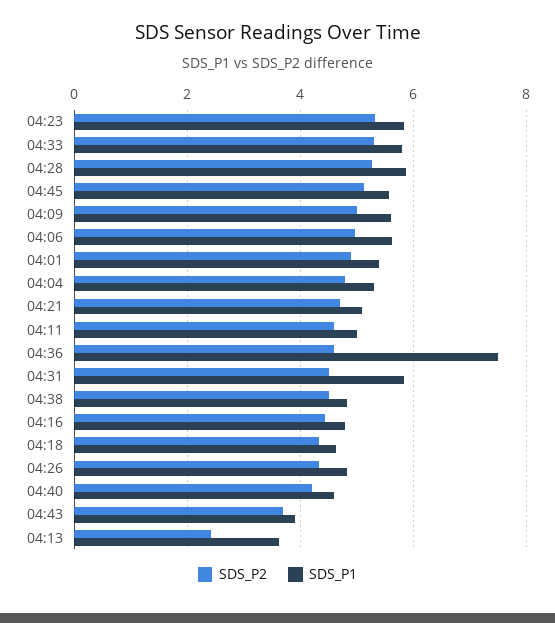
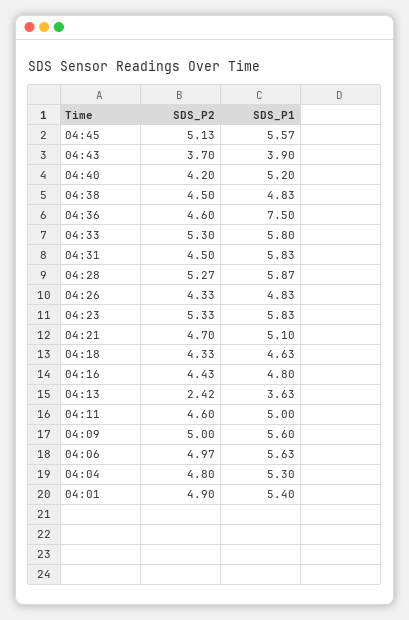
SDS_P1, 04:40: 4.6 -> 5.2

